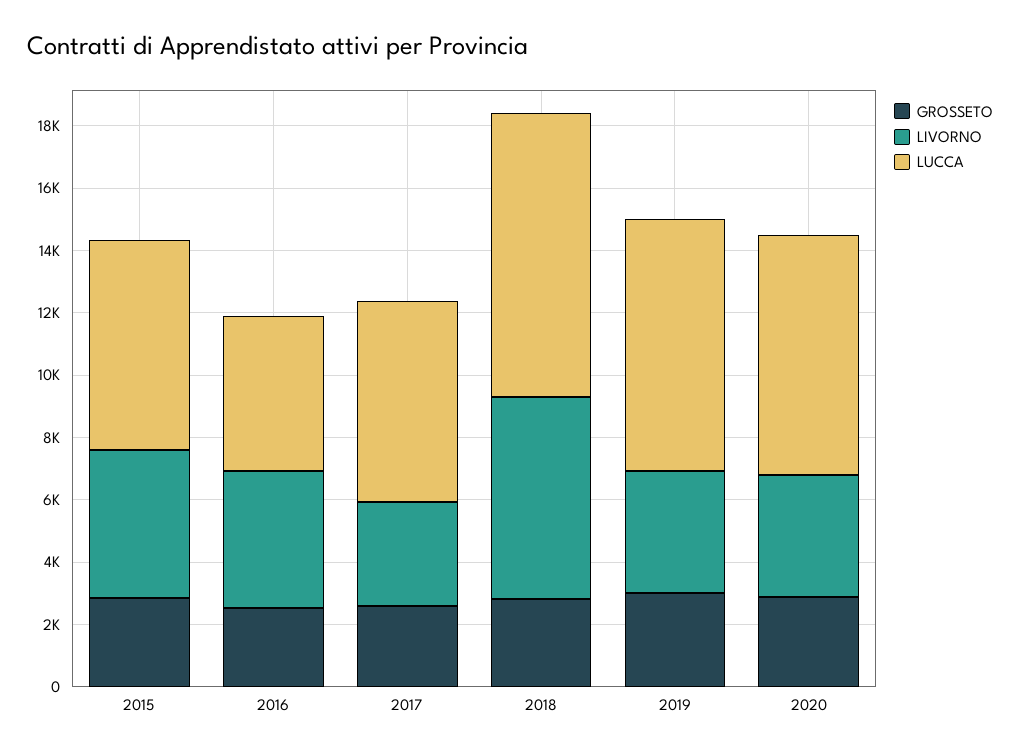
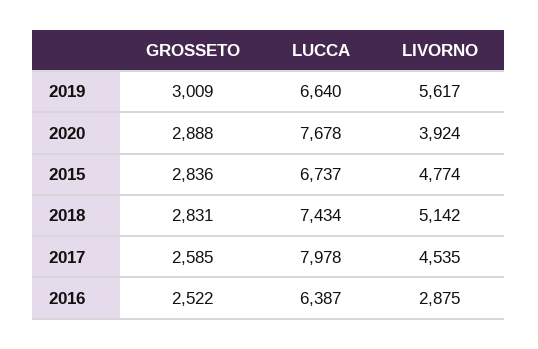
LIVORNO, 2016: 4500 -> 2875
LUCCA, 2016: 5000 -> 6387
LIVORNO, 2017: 3500 -> 4535
LUCCA, 2017: 6500 -> 7978
LIVORNO, 2018: 6500 -> 5142
LUCCA, 2018: 9000 -> 7434
LIVORNO, 2019: 4000 -> 5617
LUCCA, 2019: 8000 -> 6640

